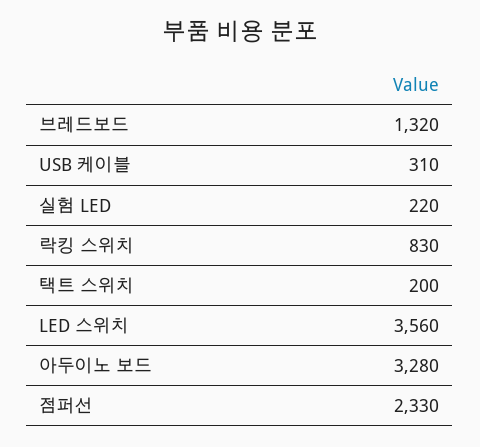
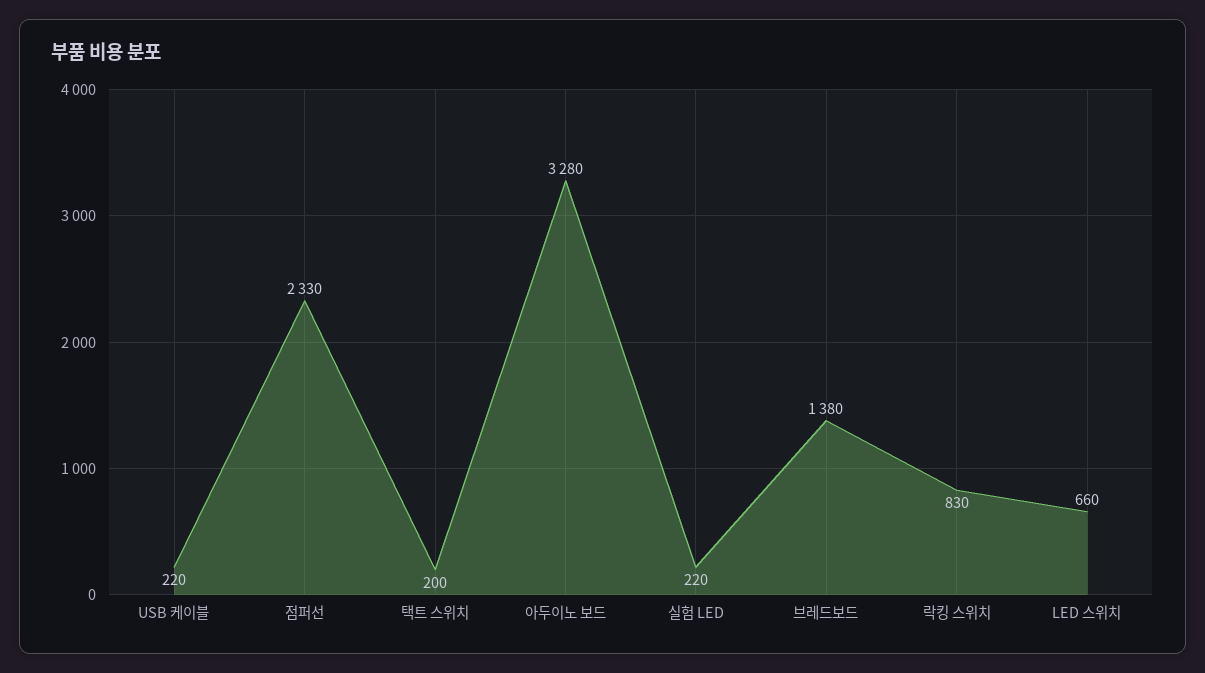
브레드보드: 1320 -> 1380
USB 케이블: 310 -> 220
LED 스위치: 3560 -> 660

